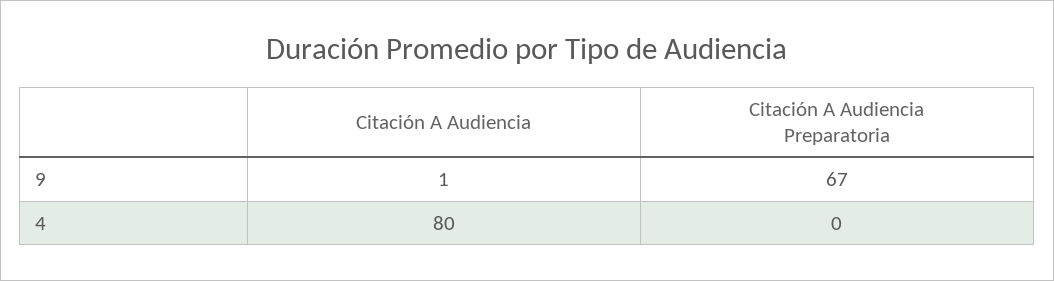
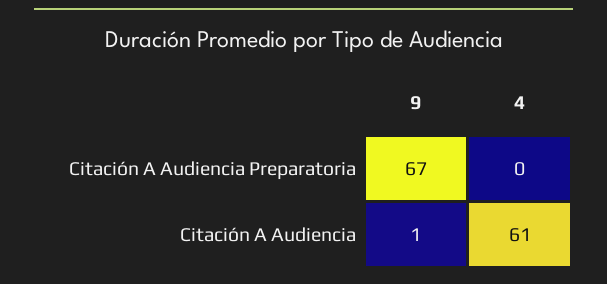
Citación A Audiencia, 4: 80 -> 61

